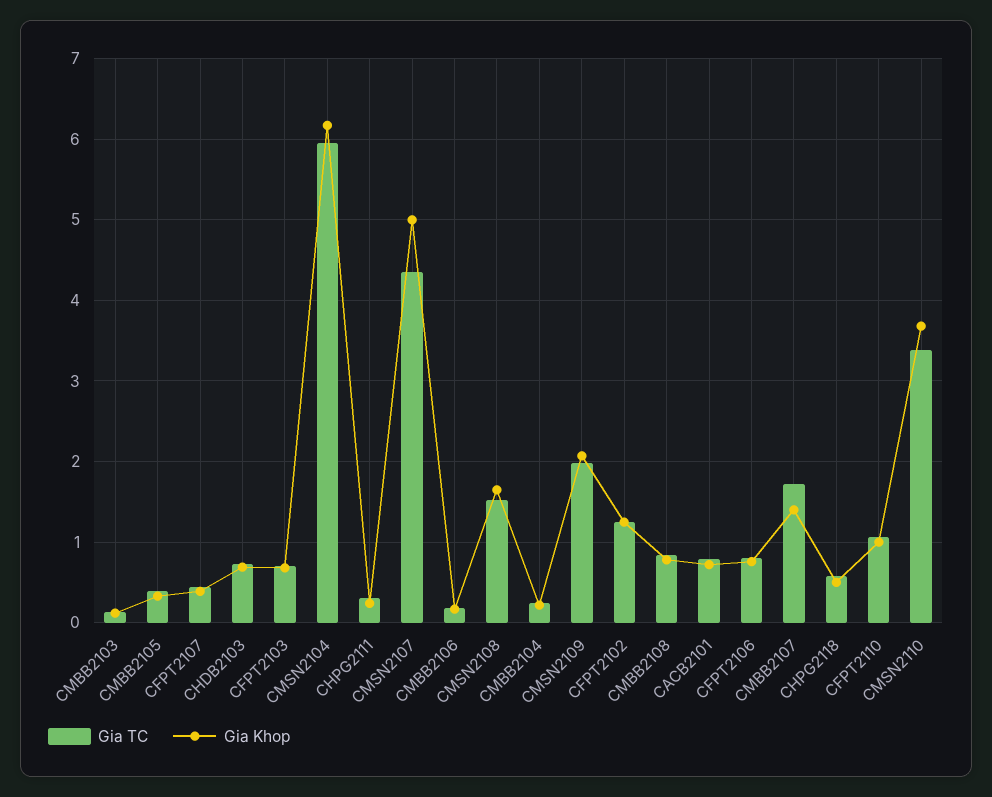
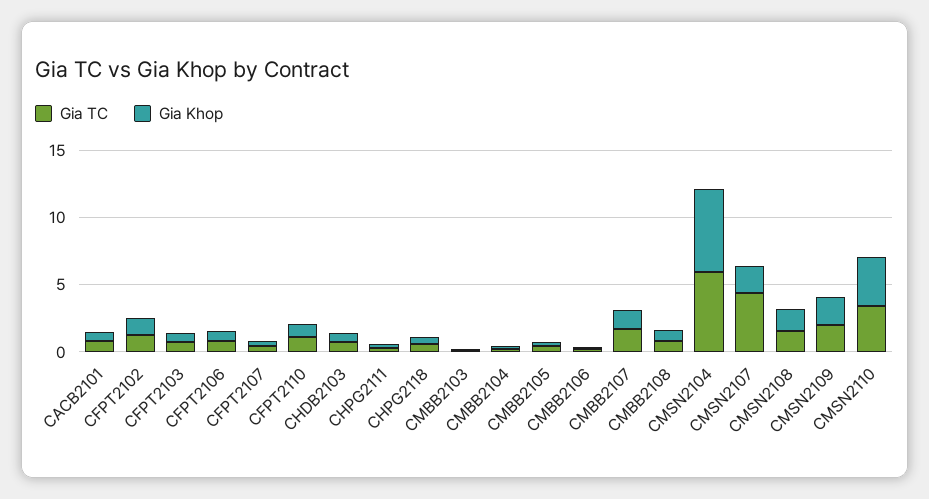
Gia Khop, CMSN2107: 5 -> 2

